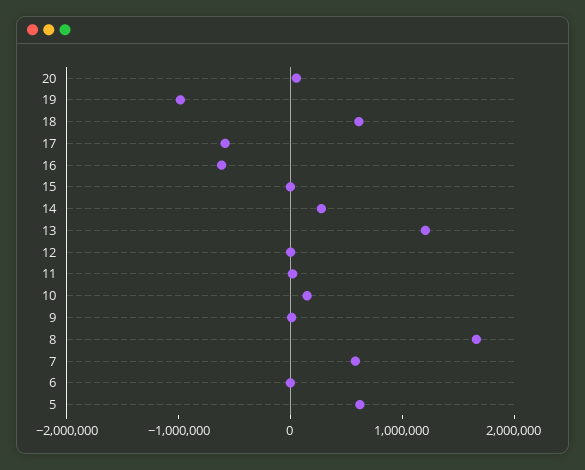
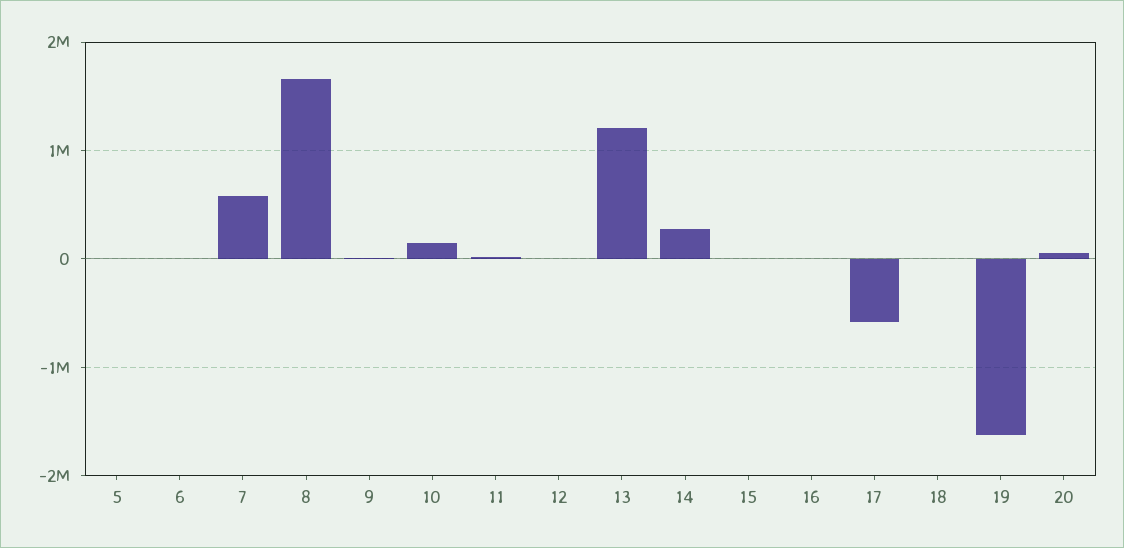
19: -1000000 -> -1600000
18: 600000 -> 0
16: -600000 -> 0
5: 600000 -> 0

